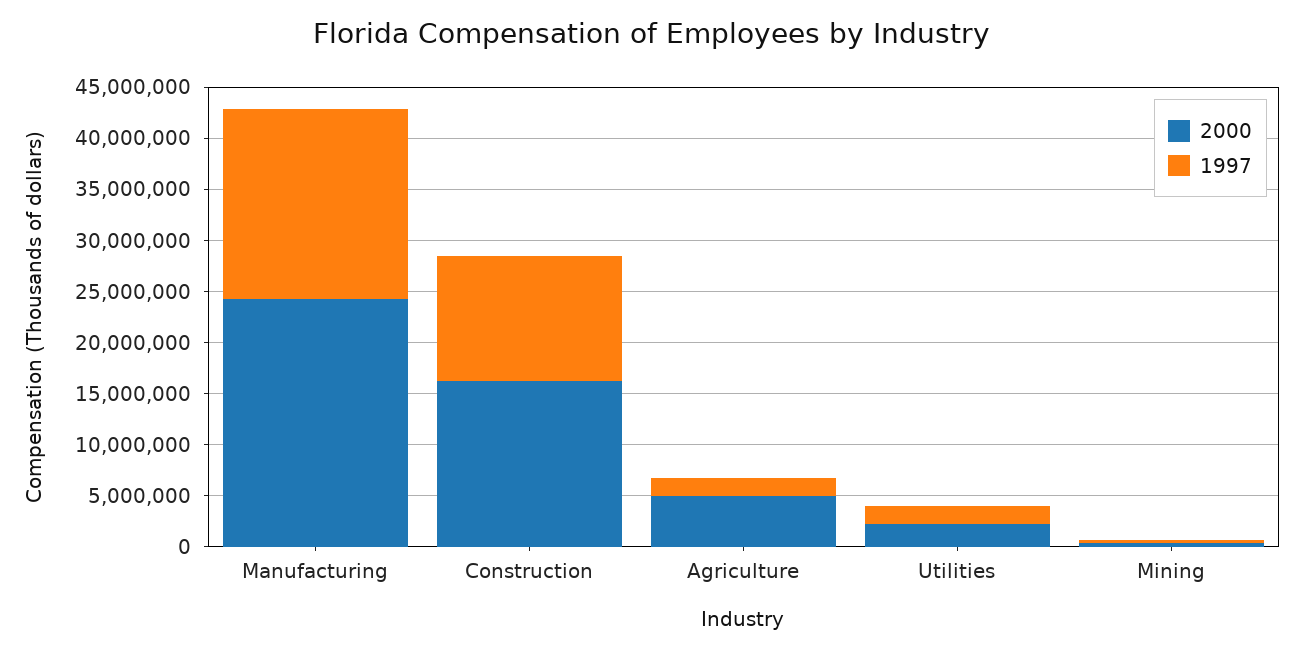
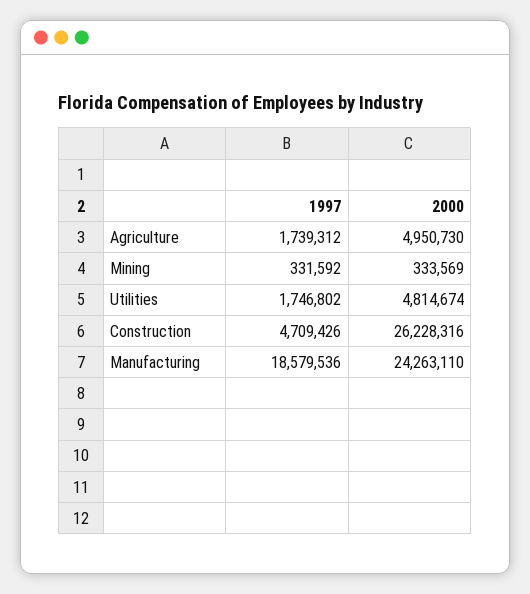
2000, Construction: 16000000 -> 26228316
1997, Construction: 12000000 -> 4709426
2000, Utilities: 2000000 -> 4814674

